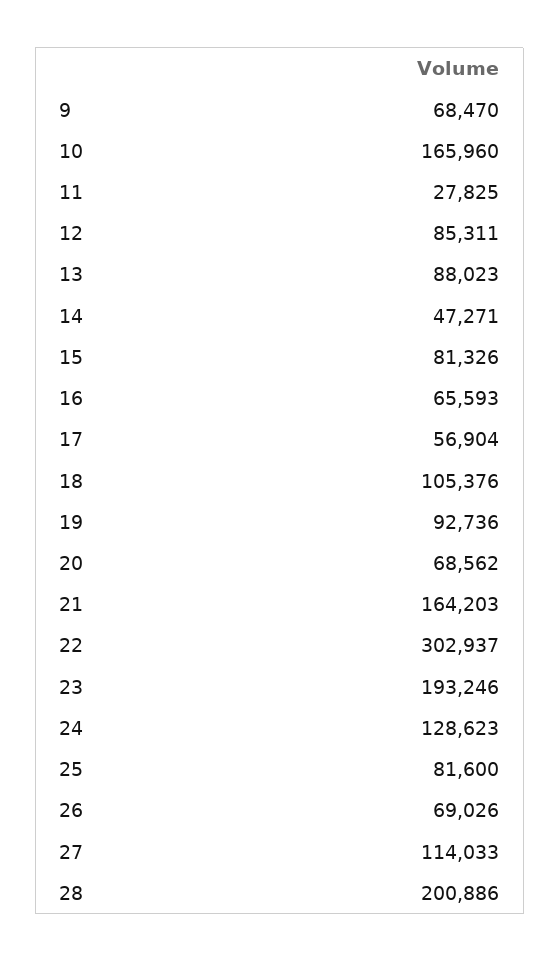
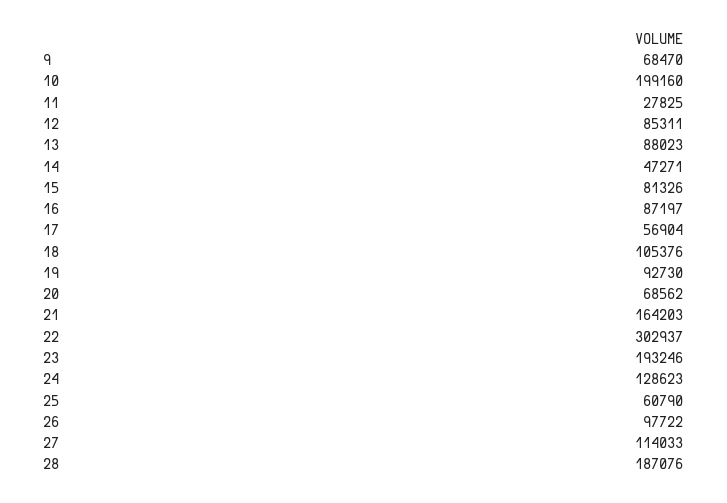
10: 165960 -> 199160
16: 65593 -> 87197
19: 92736 -> 92730
25: 81600 -> 60790
26: 69026 -> 97722
28: 200886 -> 187076

